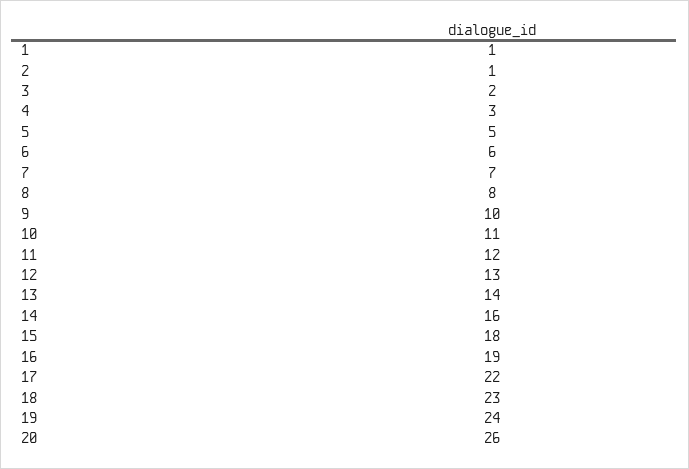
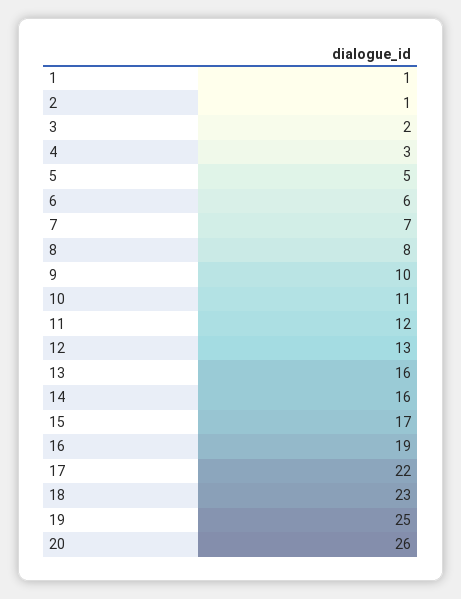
13: 14 -> 16
15: 18 -> 17
19: 24 -> 25

